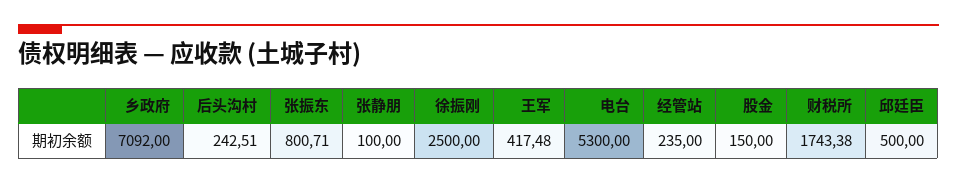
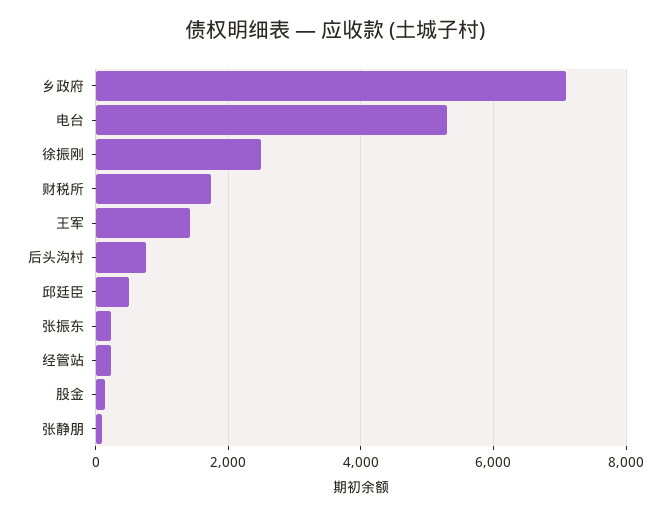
后头沟村: 242.51 -> 800
张振东: 800.71 -> 200
王军: 417.48 -> 1400

